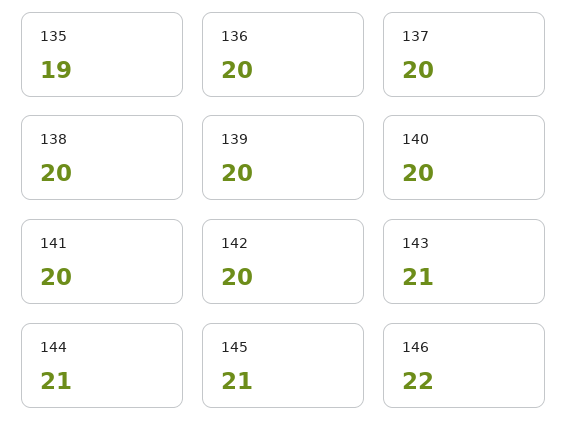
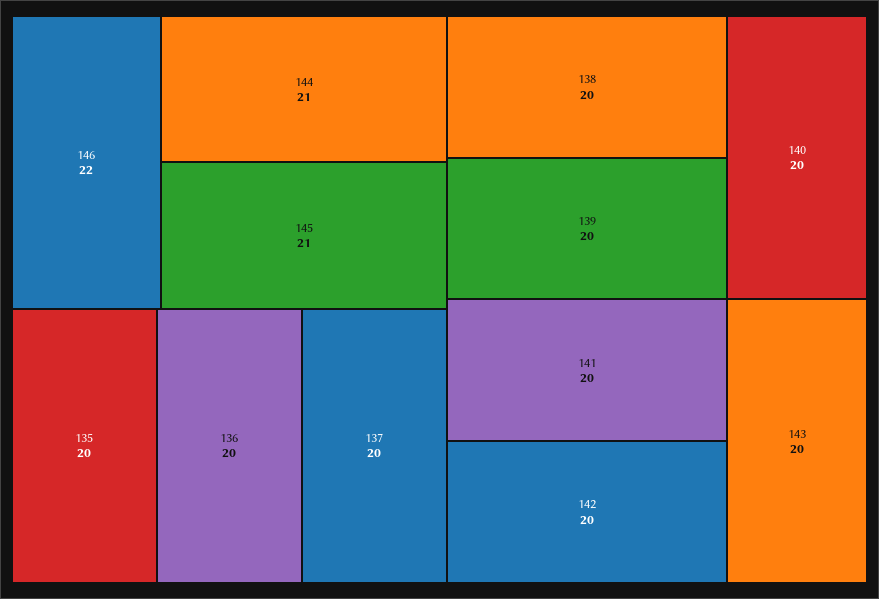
135: 19 -> 20
143: 21 -> 20

